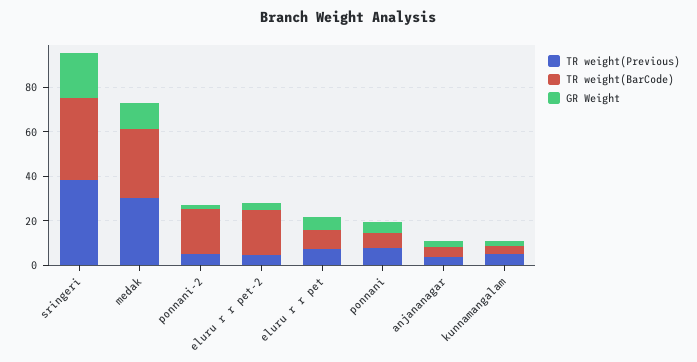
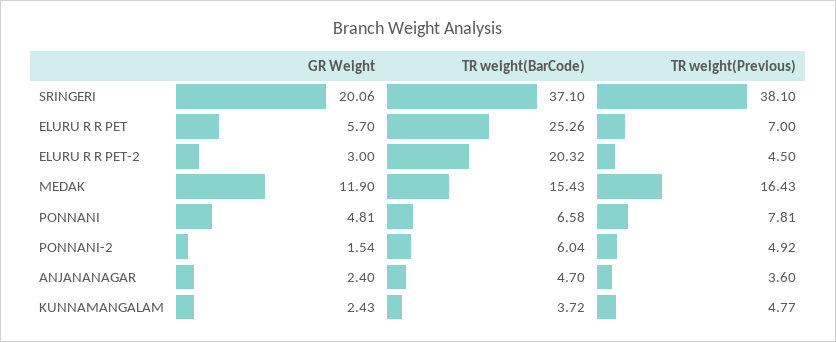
TR weight(Previous), medak: 30 -> 16.43
TR weight(BarCode), medak: 30 -> 15.43
TR weight(BarCode), ponnani-2: 20 -> 6.04
TR weight(BarCode), eluru r r pet: 10 -> 25.26

